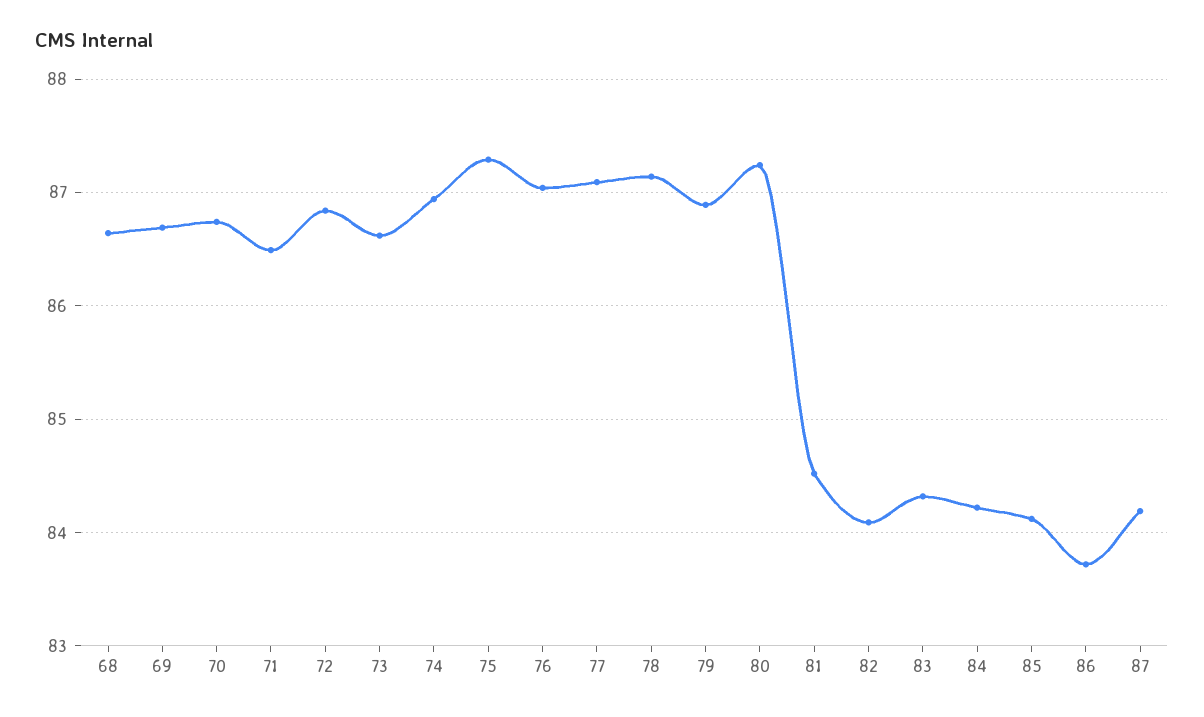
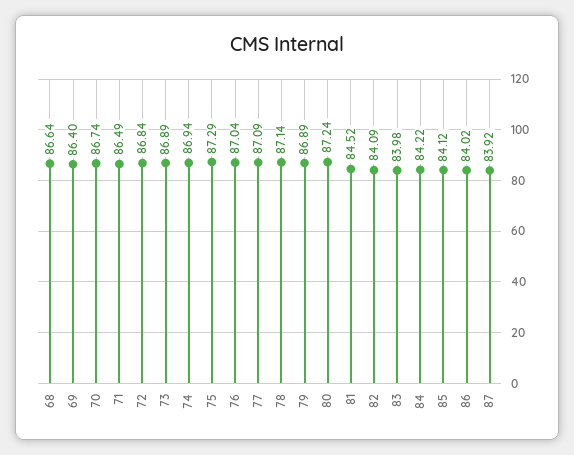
69: 86.7 -> 86.4
73: 86.6 -> 86.89
83: 84.3 -> 83.98
86: 83.7 -> 84.02
87: 84.2 -> 83.92

